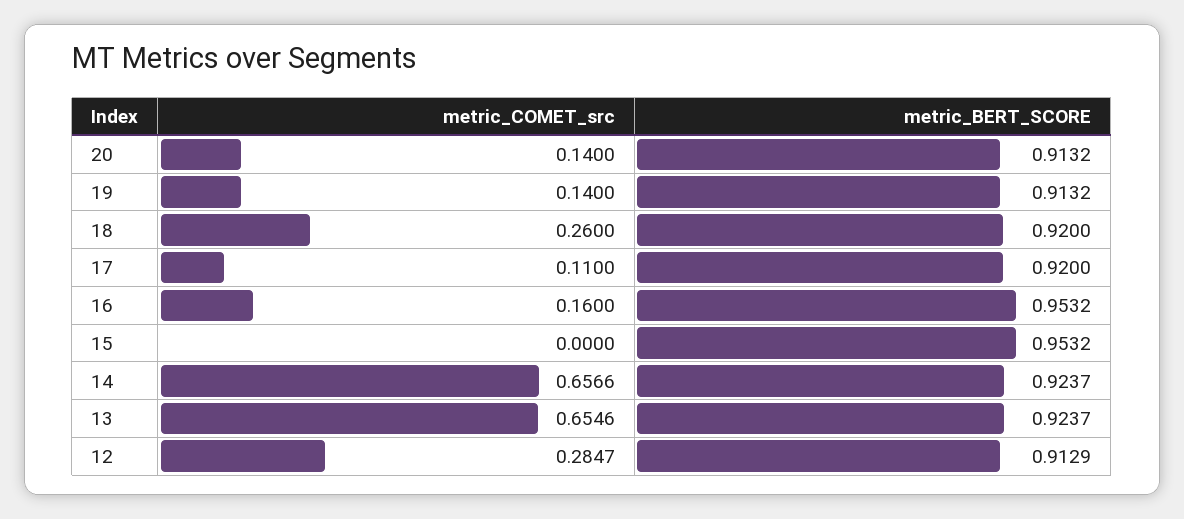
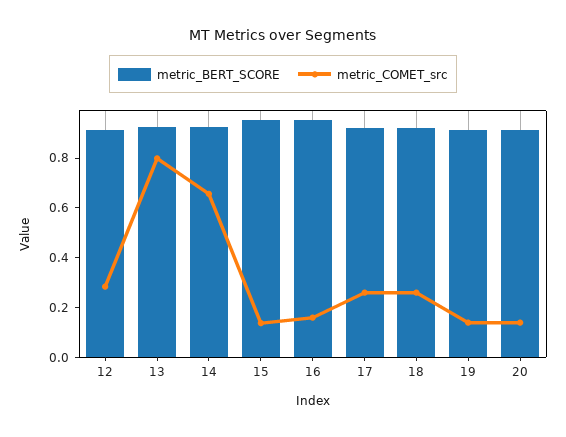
metric_COMET_src, 17: 0.11 -> 0.25
metric_COMET_src, 15: 0 -> 0.15
metric_COMET_src, 13: 0.6546 -> 0.8

